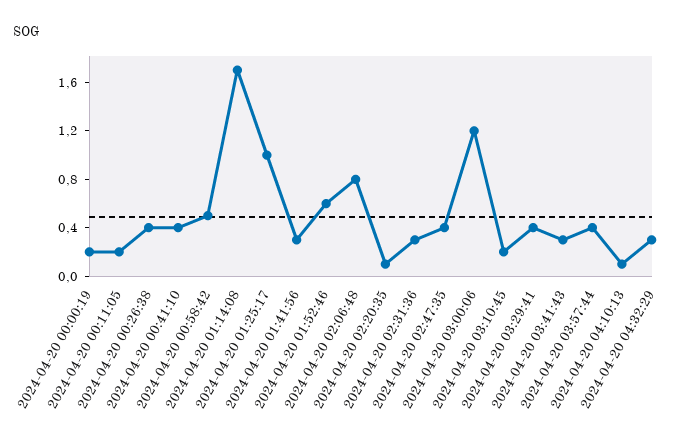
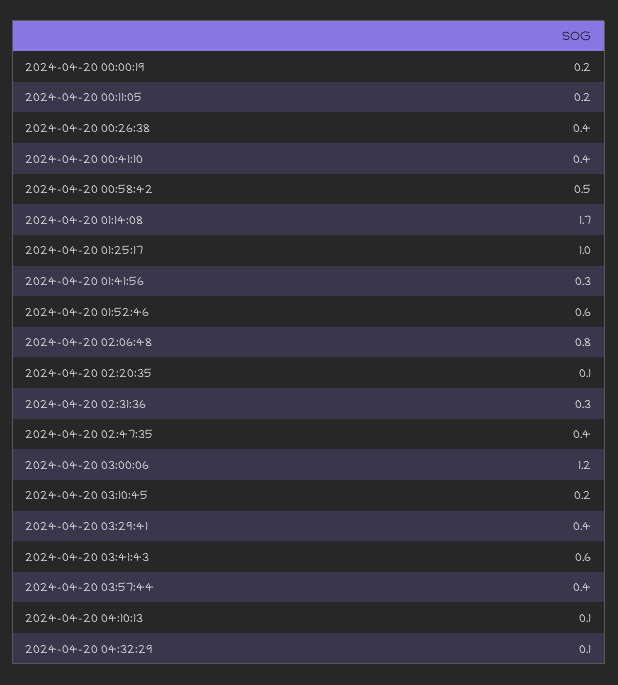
2024-04-20 03:41:43: 0.3 -> 0.6
2024-04-20 04:32:29: 0.3 -> 0.1

